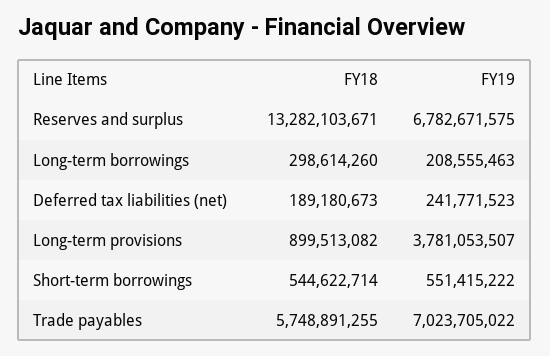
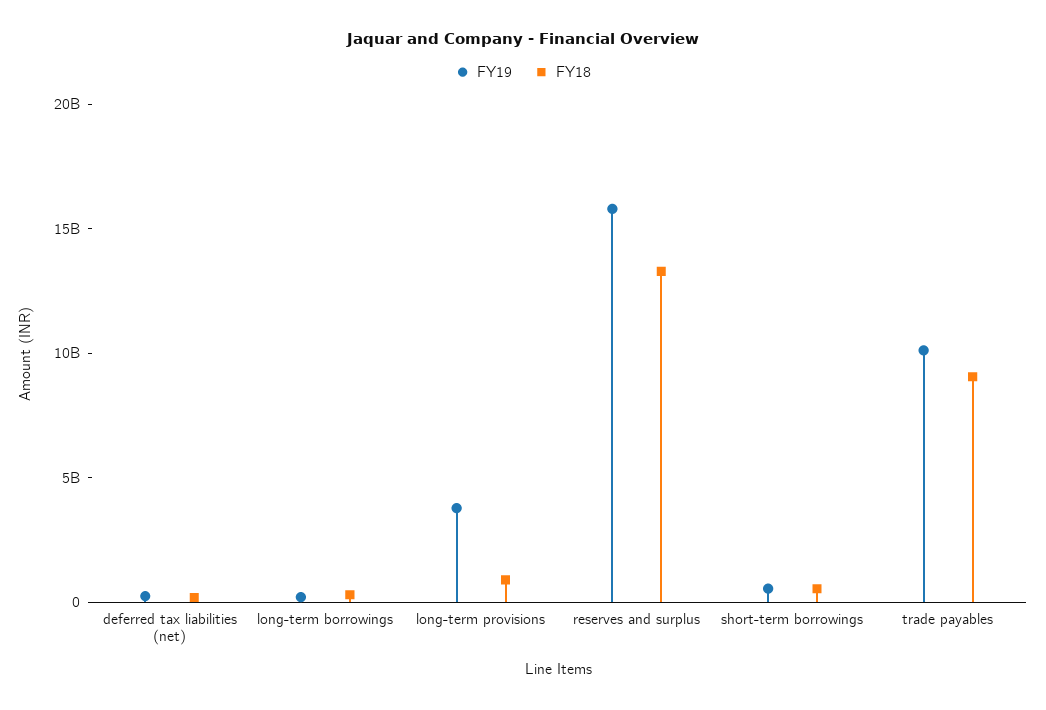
FY19, Reserves and surplus: 6782671575 -> 16000000000
FY18, Trade payables: 5748891255 -> 9000000000
FY19, Trade payables: 7023705022 -> 10000000000

